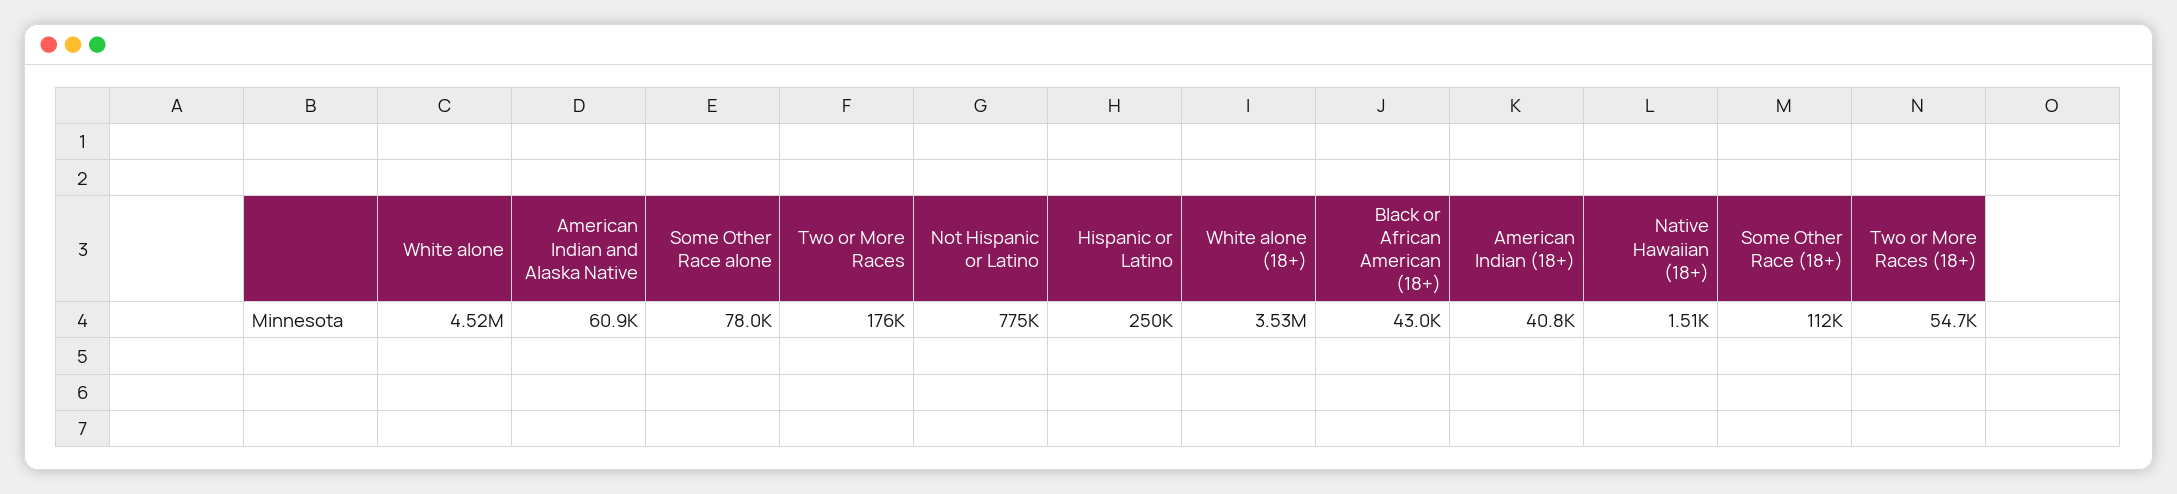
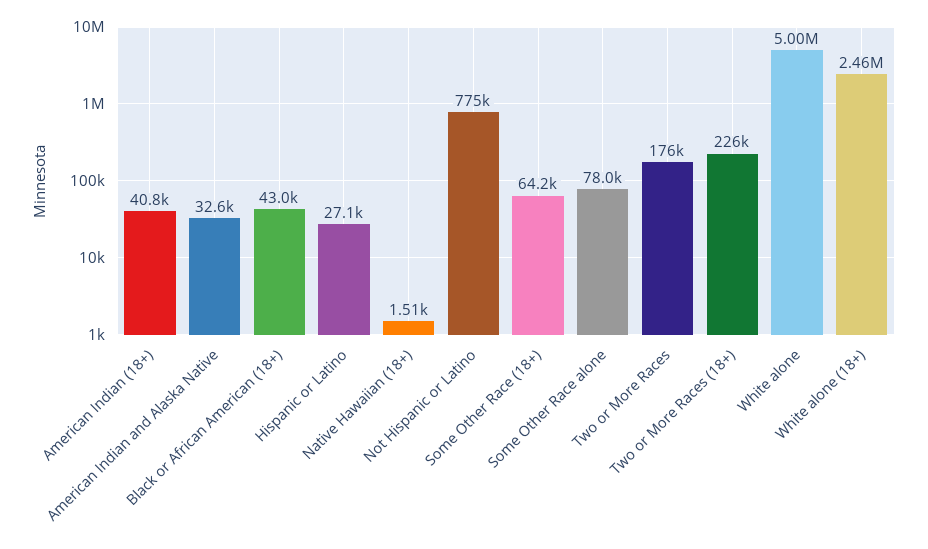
White alone: 4520000 -> 5000000
American Indian and Alaska Native: 60900 -> 32600
Hispanic or Latino: 250000 -> 27100
White alone (18+): 3530000 -> 2460000
Some Other Race (18+): 112000 -> 64200
Two or More Races (18+): 54700 -> 226000

